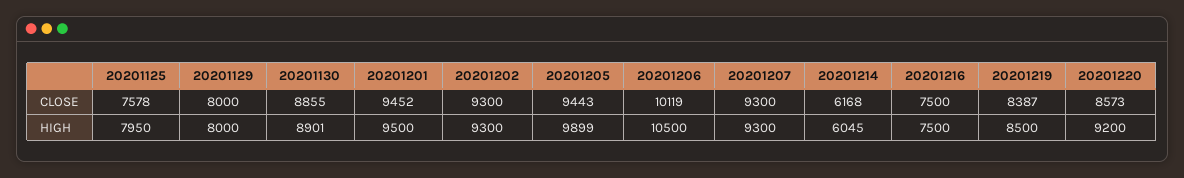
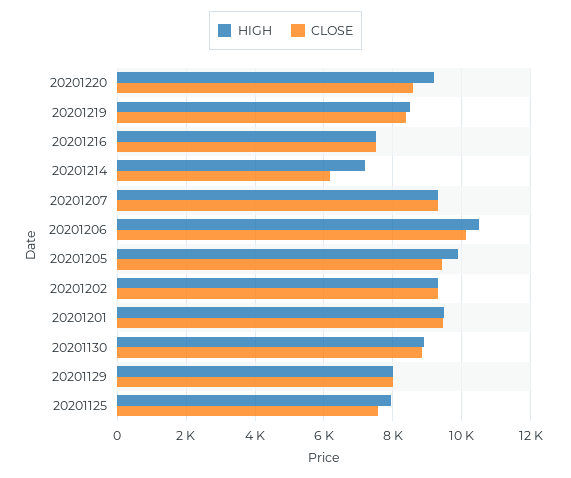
HIGH, 20201214: 6045 -> 7200

